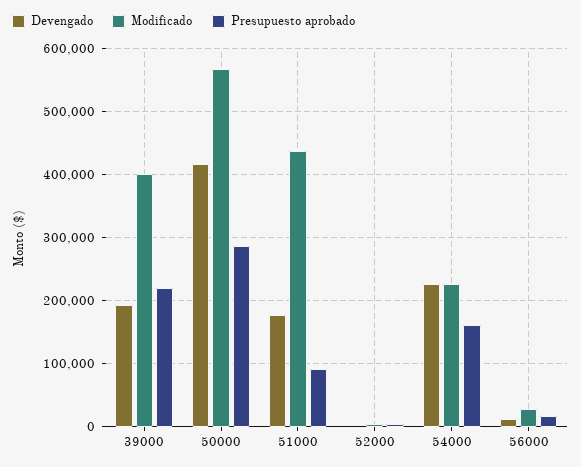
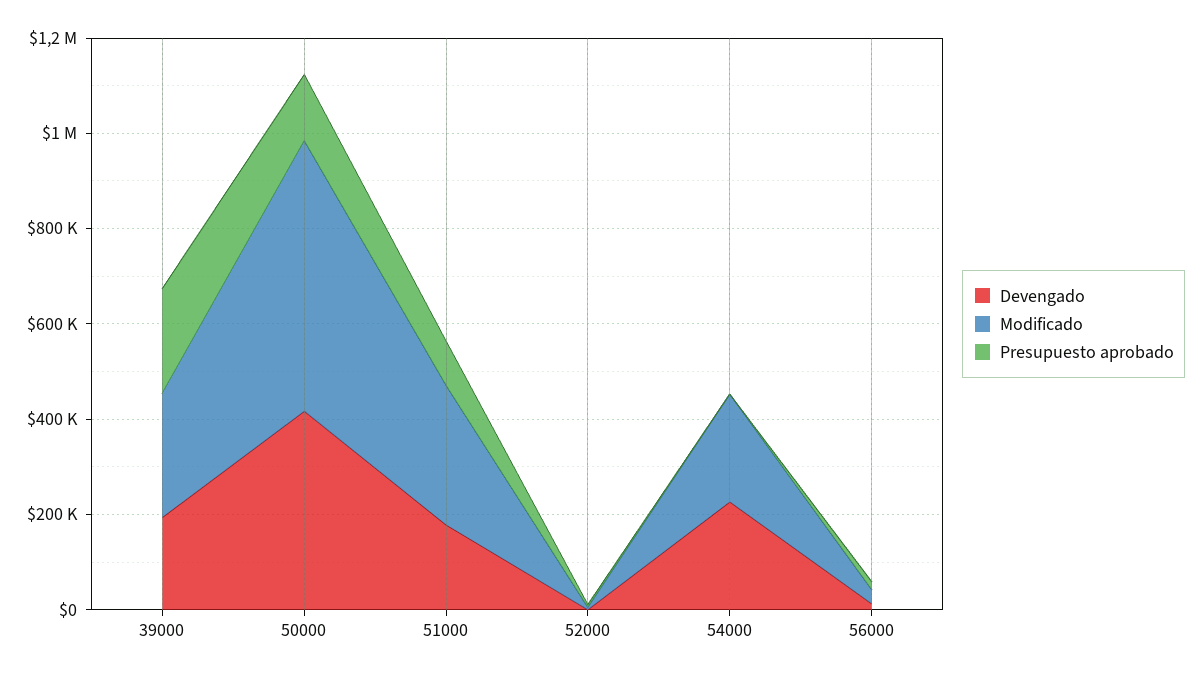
Modificado, 39000: 400000 -> 250000
Presupuesto aprobado, 50000: 290000 -> 150000
Modificado, 51000: 440000 -> 300000
Presupuesto aprobado, 54000: 160000 -> 0

